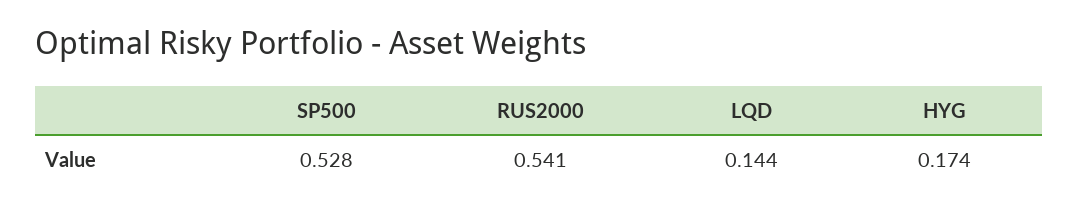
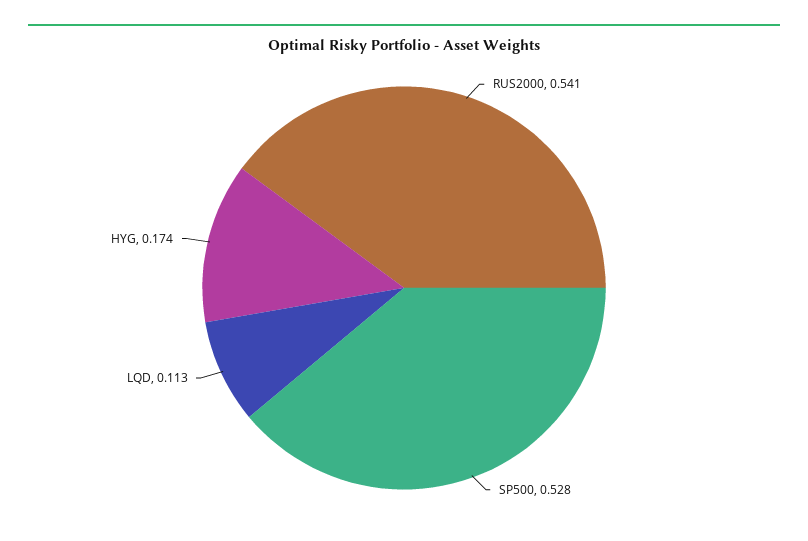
LQD: 0.144 -> 0.113

